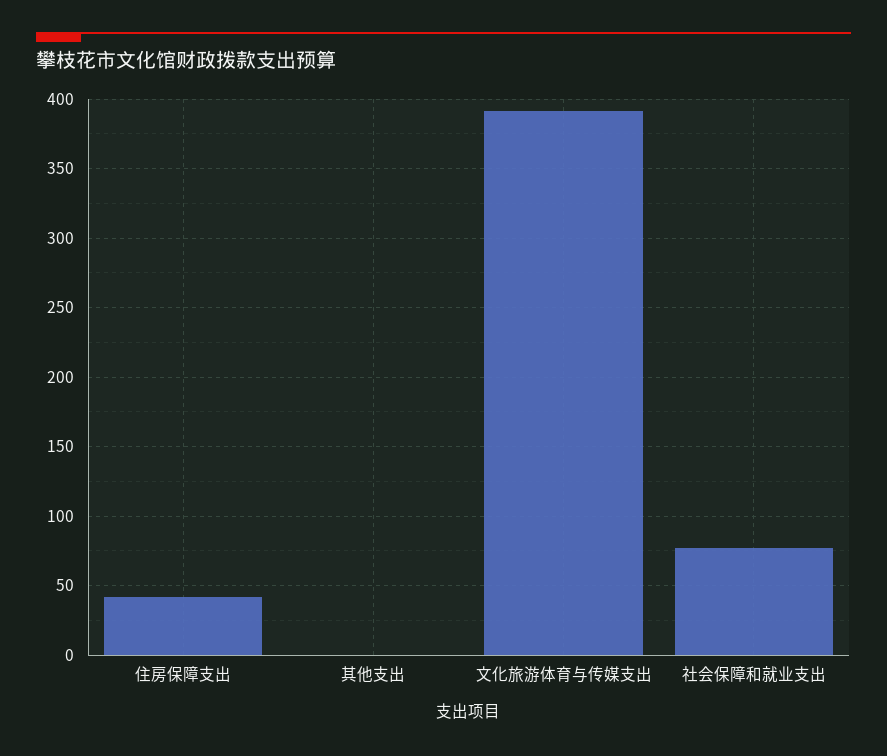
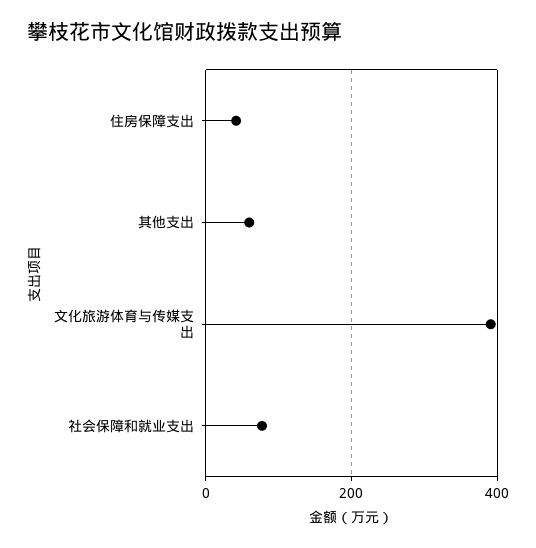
其他支出: 0 -> 60

